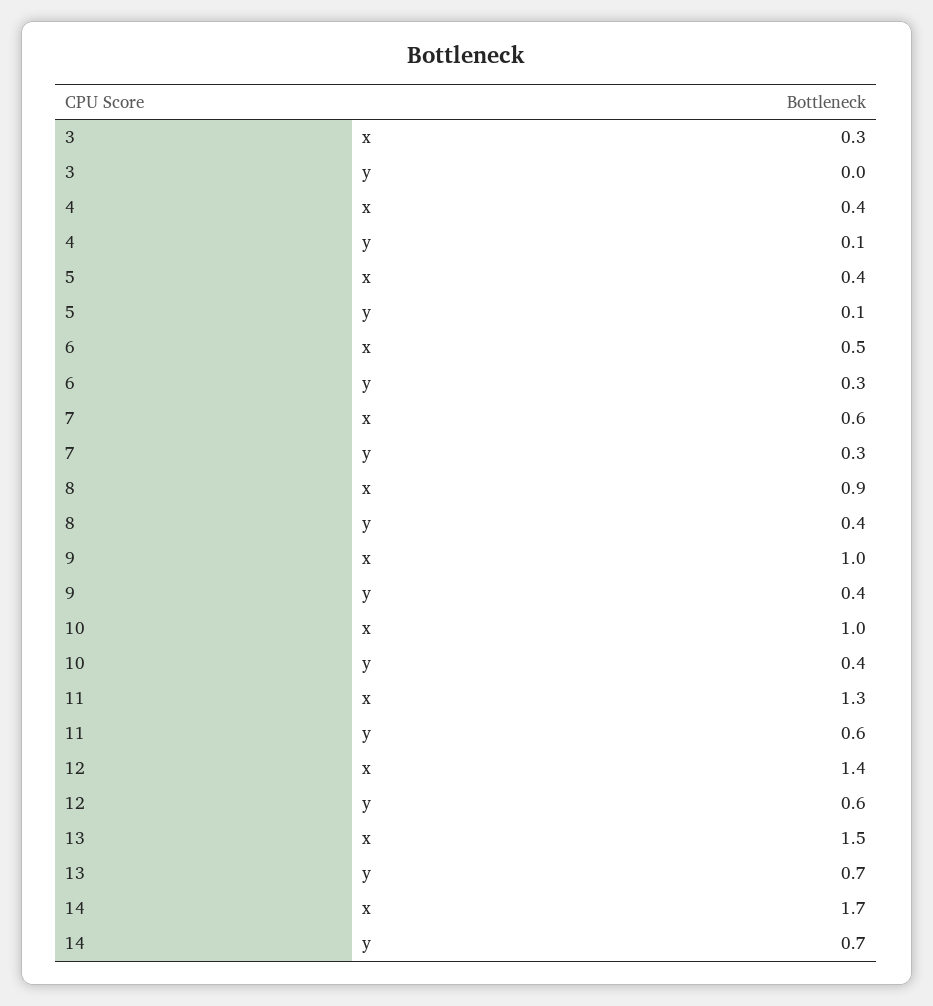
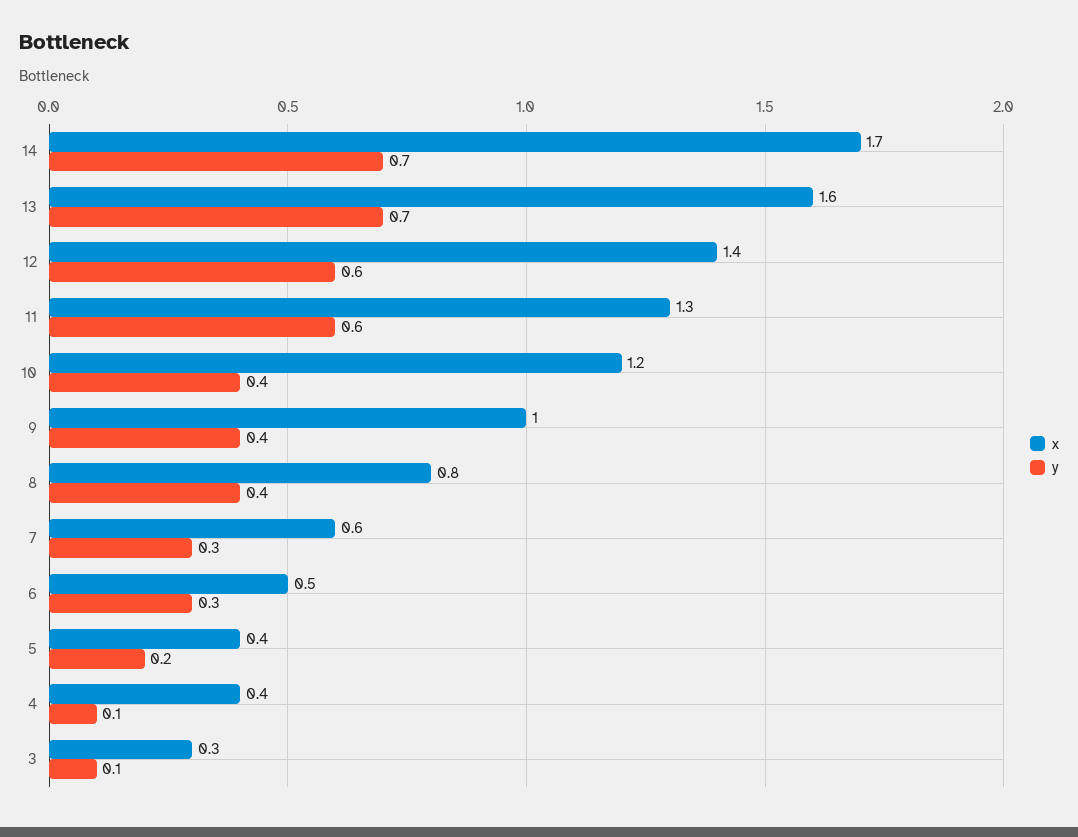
y, 3: 0 -> 0.1
y, 5: 0.1 -> 0.2
x, 8: 0.9 -> 0.8
x, 10: 1 -> 1.2
x, 13: 1.5 -> 1.6

